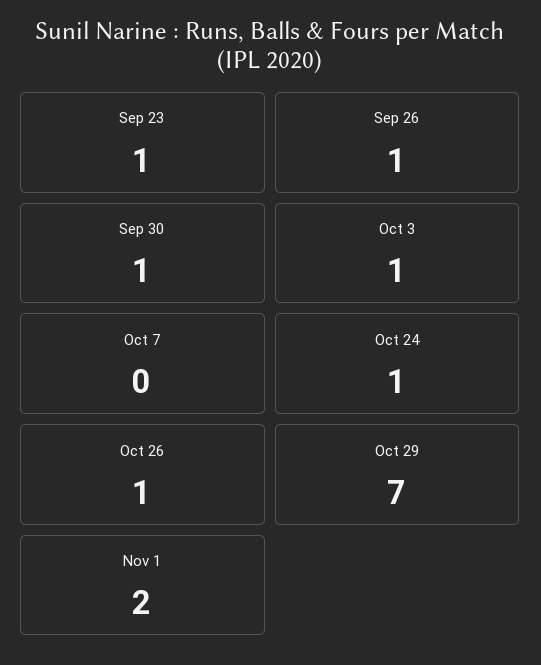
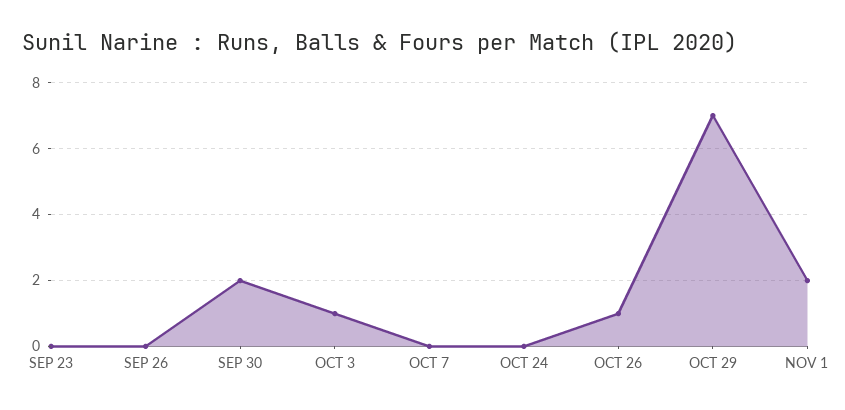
Sep 23: 1 -> 0
Sep 26: 1 -> 0
Sep 30: 1 -> 2
Oct 24: 1 -> 0

